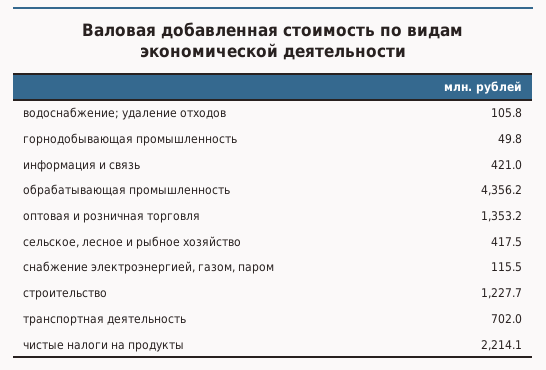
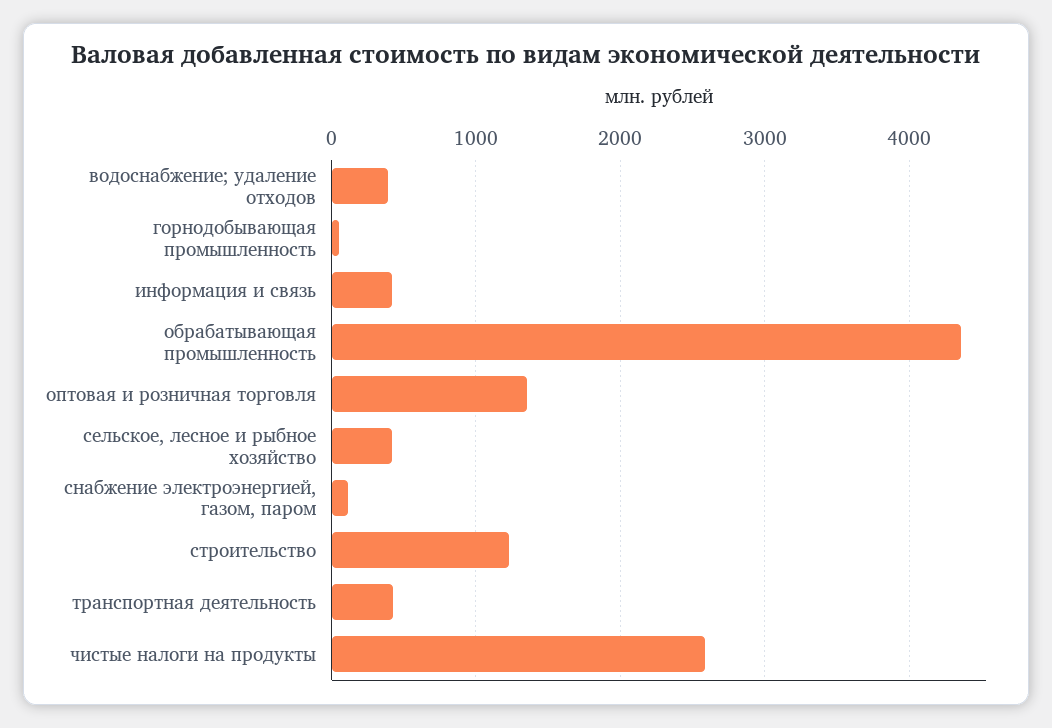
водоснабжение; удаление отходов: 105.8 -> 400
транспортная деятельность: 702 -> 400
чистые налоги на продукты: 2214.1 -> 2600

